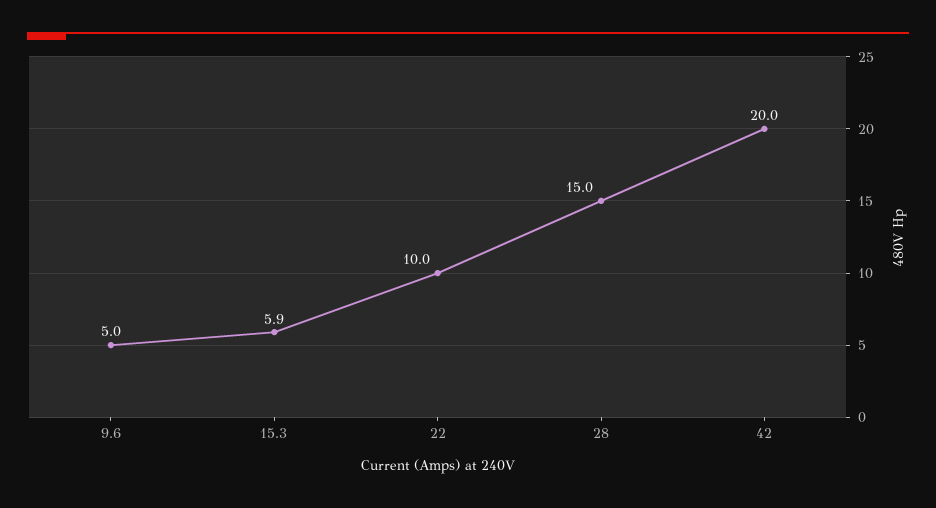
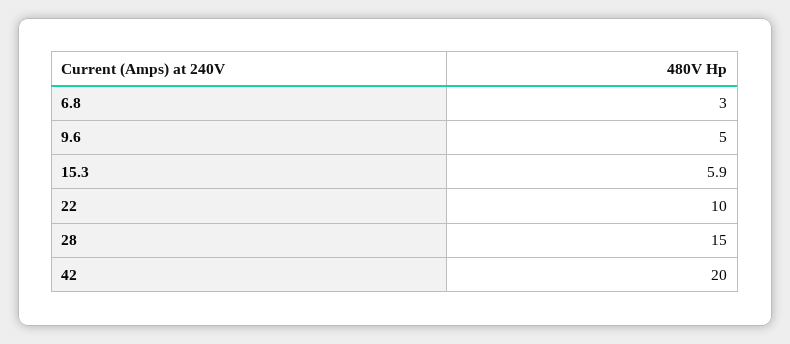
6.8: none -> 3

